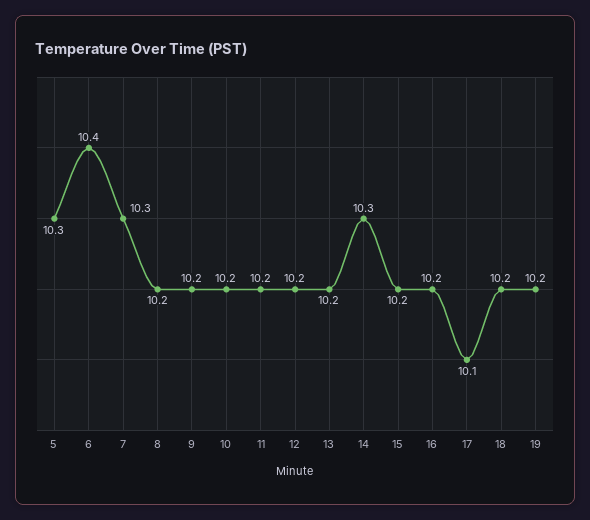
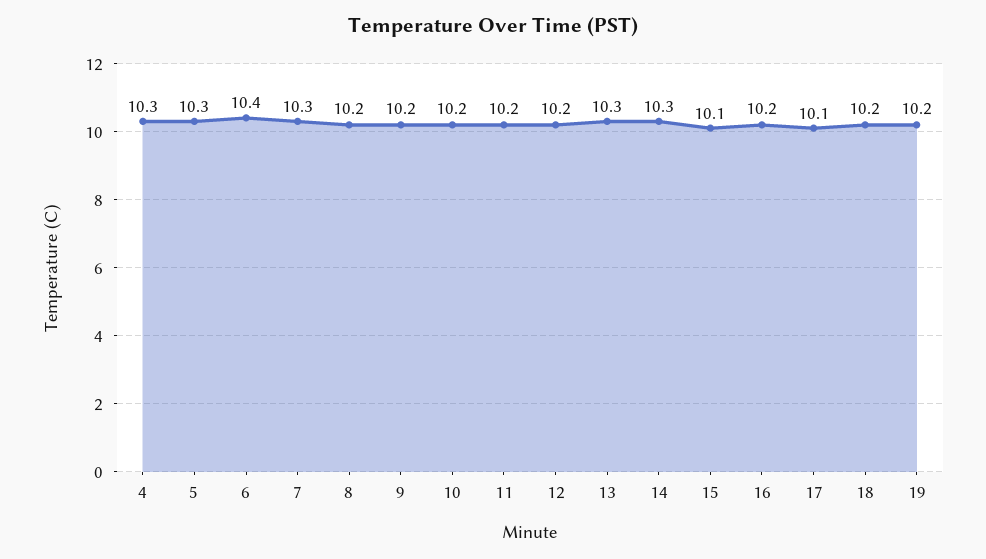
13: 10.2 -> 10.3
15: 10.2 -> 10.1
4: none -> 10.3

